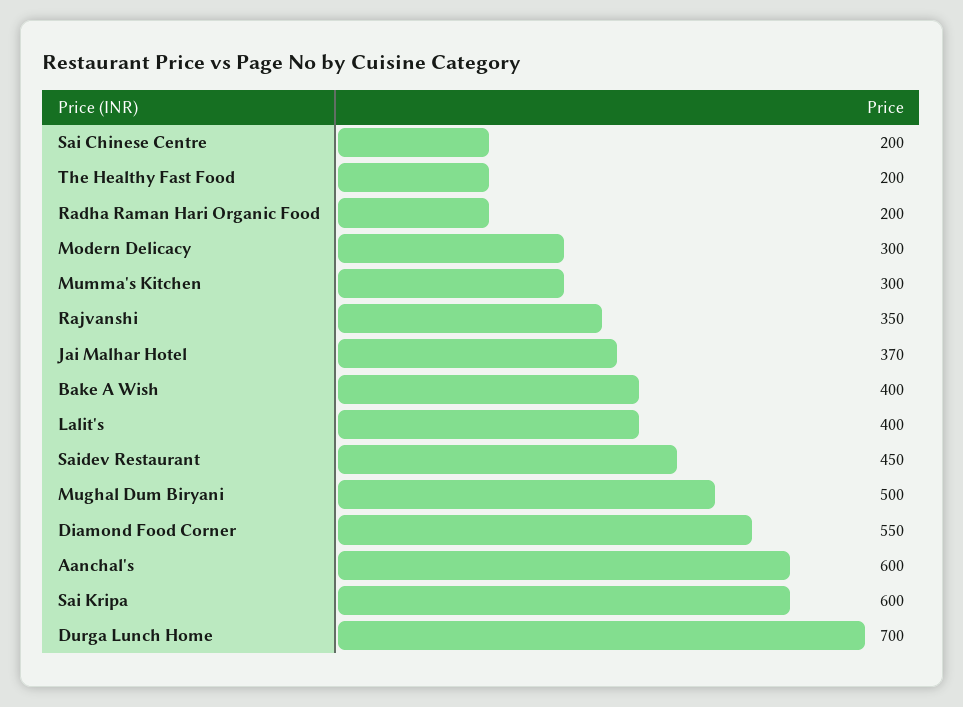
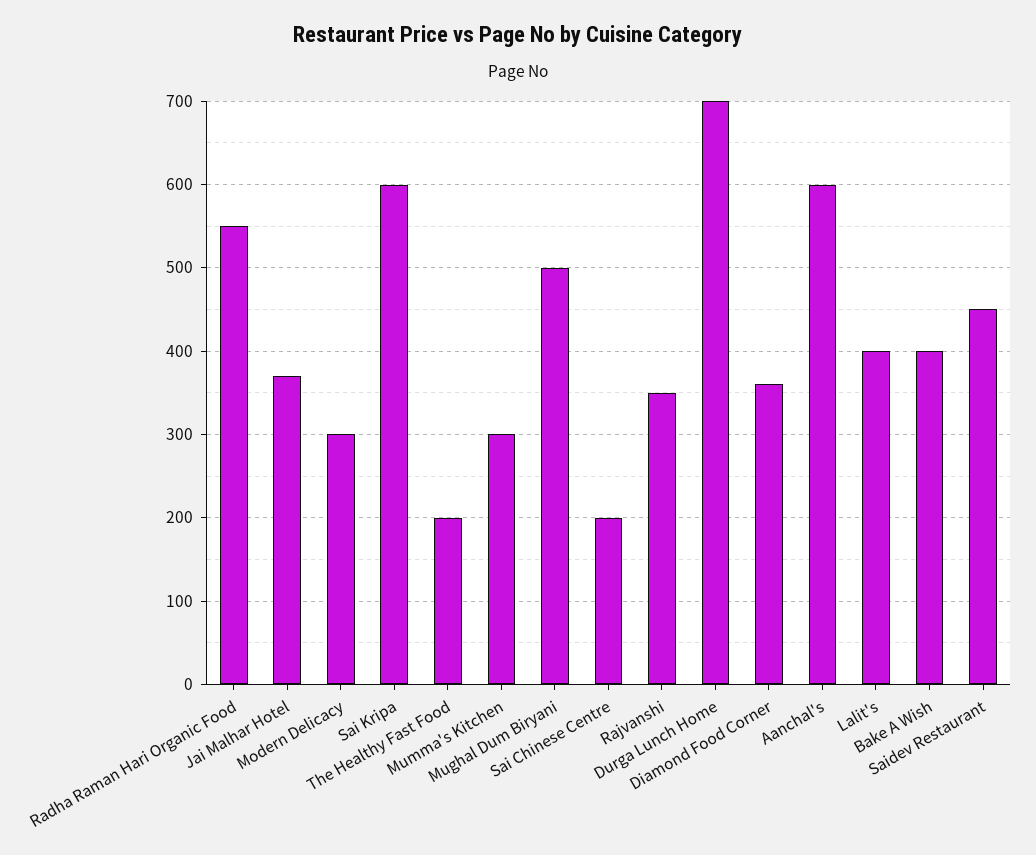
Radha Raman Hari Organic Food: 200 -> 550
Diamond Food Corner: 550 -> 360

